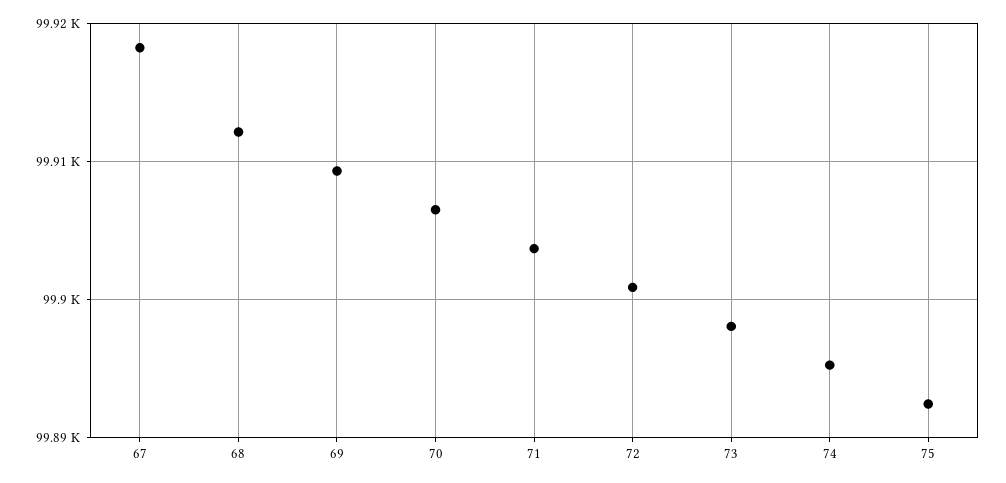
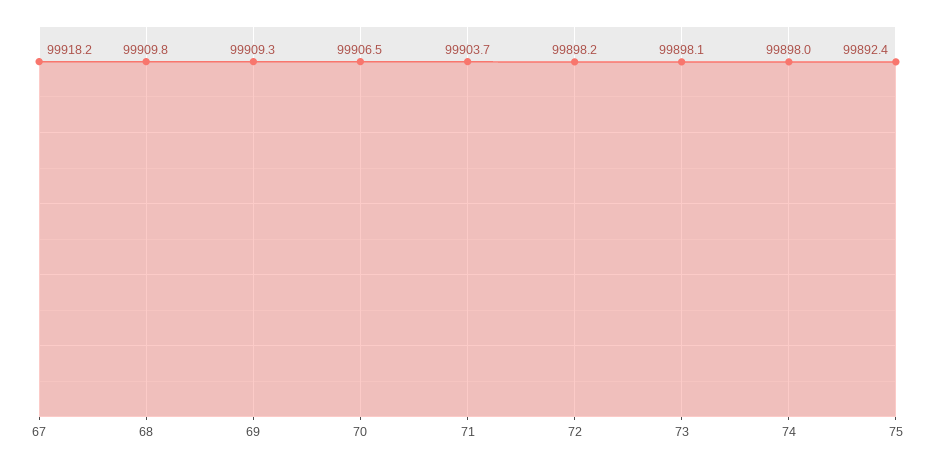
68: 99912 -> 99909.8
72: 99901 -> 99898.2
74: 99895 -> 99898

